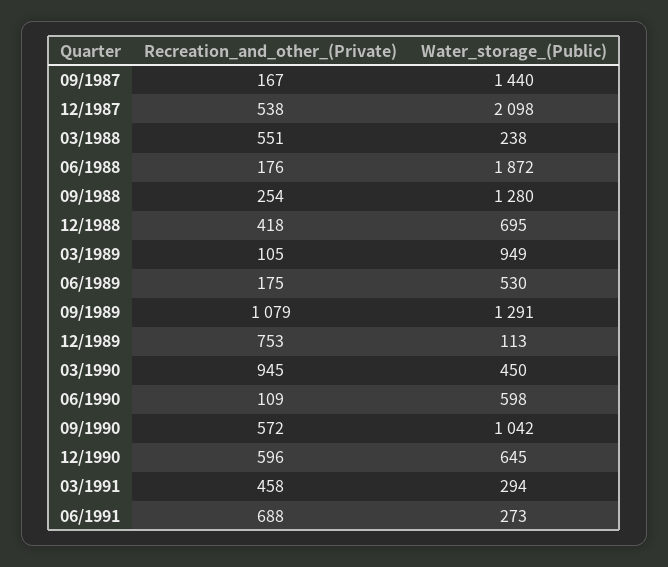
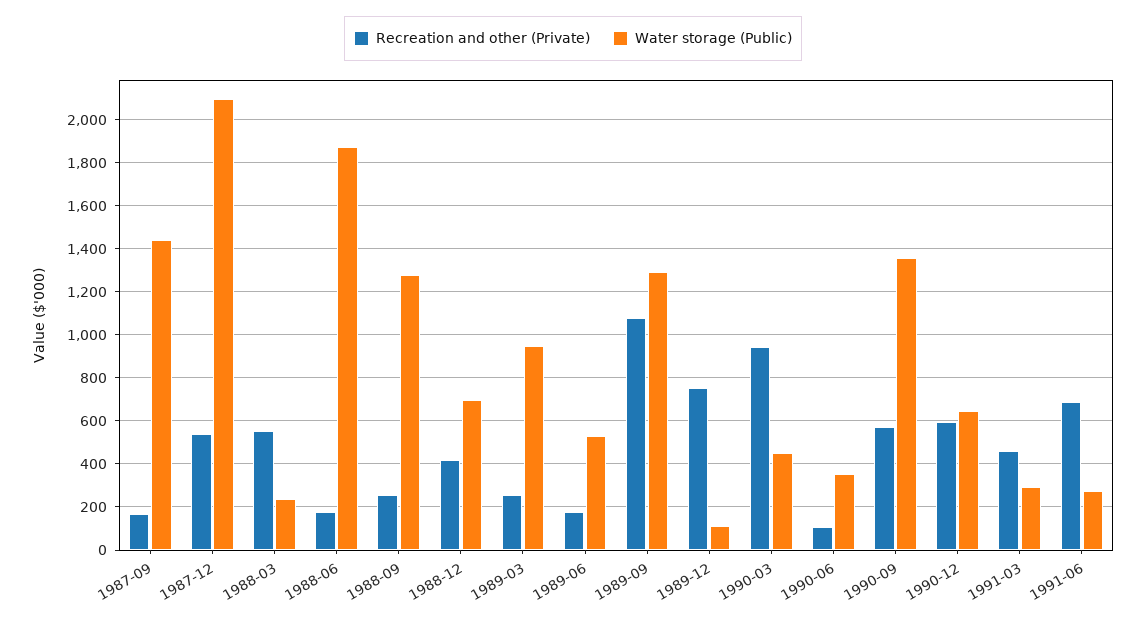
Recreation_and_other_(Private), 03/1989: 105 -> 250
Water_storage_(Public), 06/1990: 598 -> 350
Water_storage_(Public), 09/1990: 1042 -> 1350

